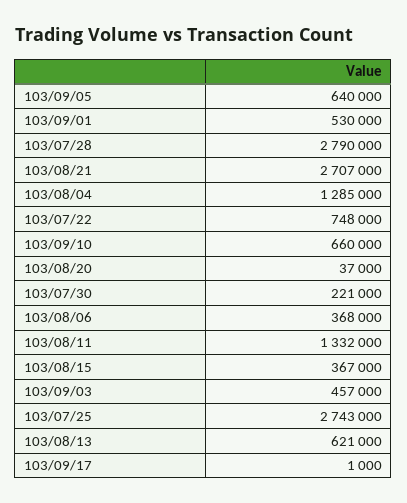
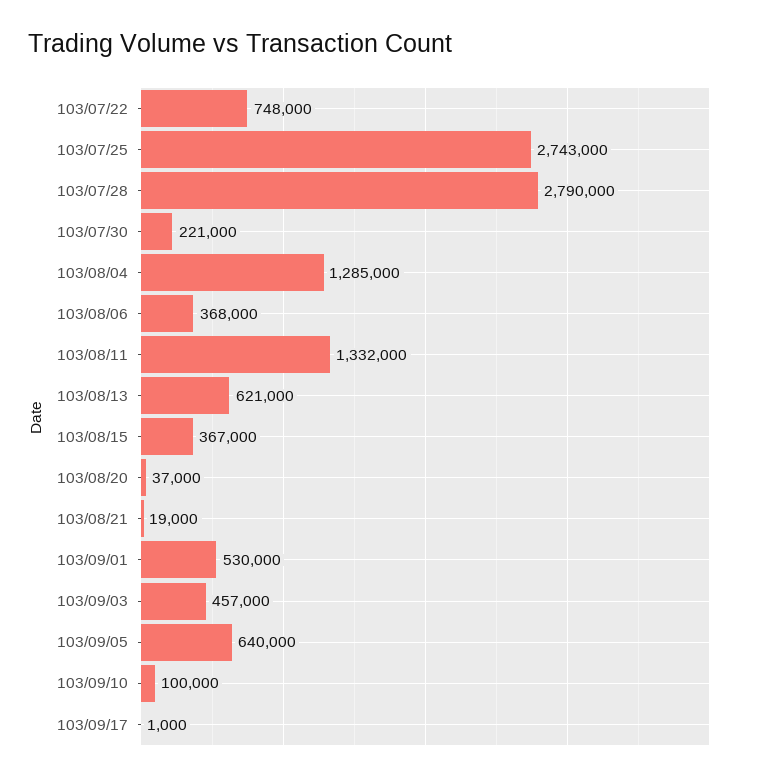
103/08/21: 2707000 -> 19000
103/09/10: 660000 -> 100000

